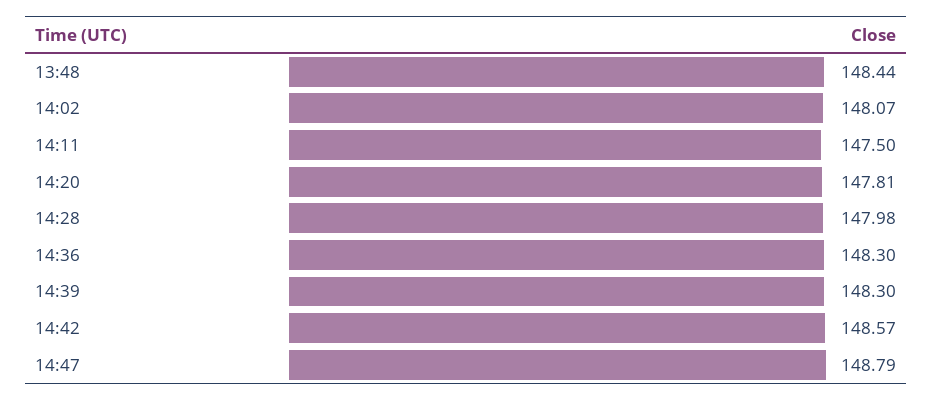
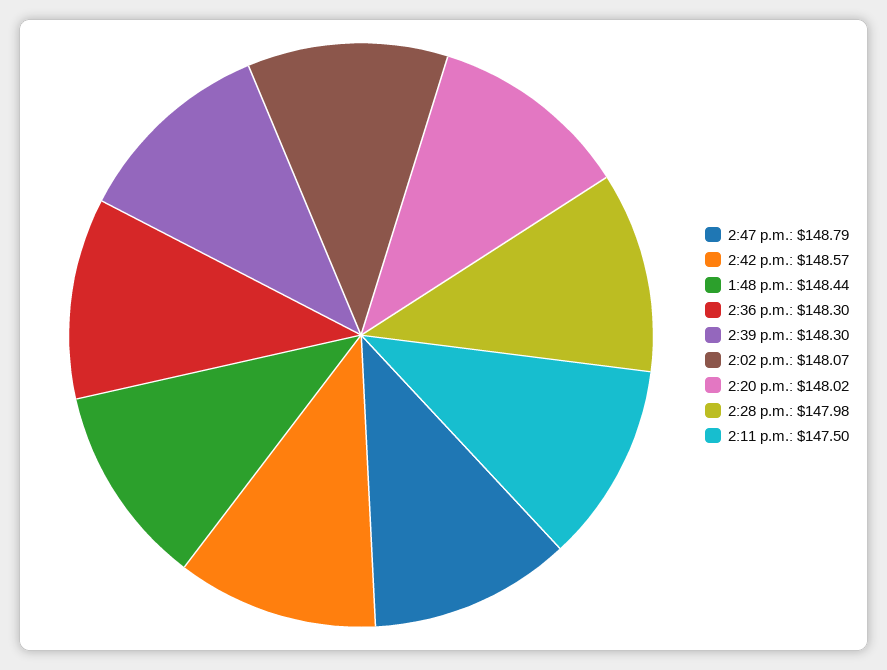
14:20: 147.81 -> 148.02

